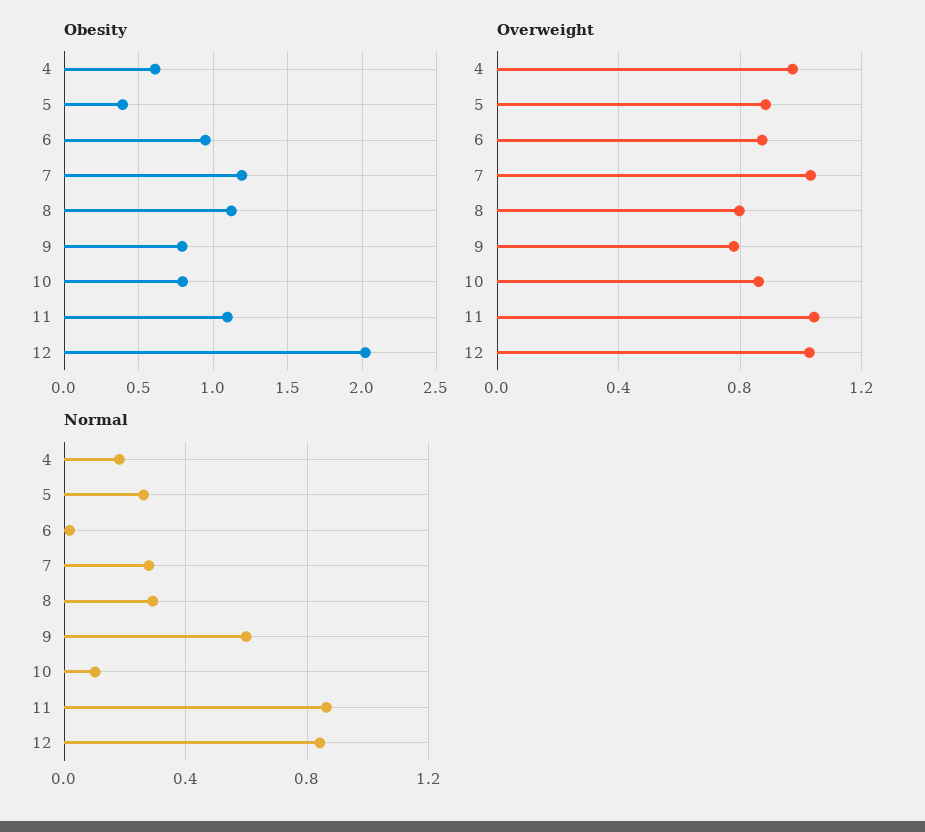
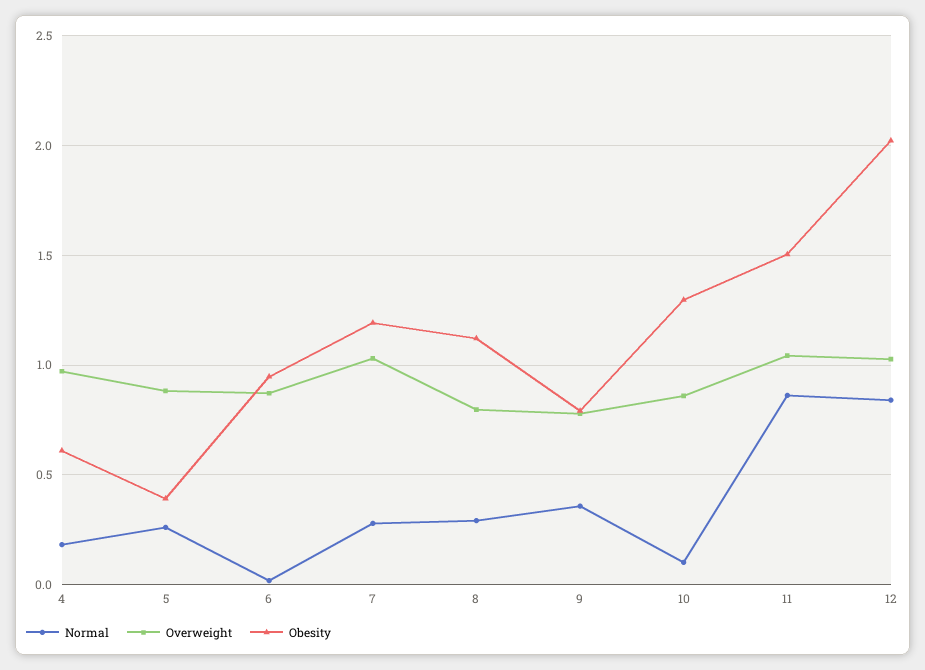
Obesity, 10: 0.8 -> 1.3
Obesity, 11: 1.1 -> 1.5
Normal, 9: 0.6 -> 0.35

